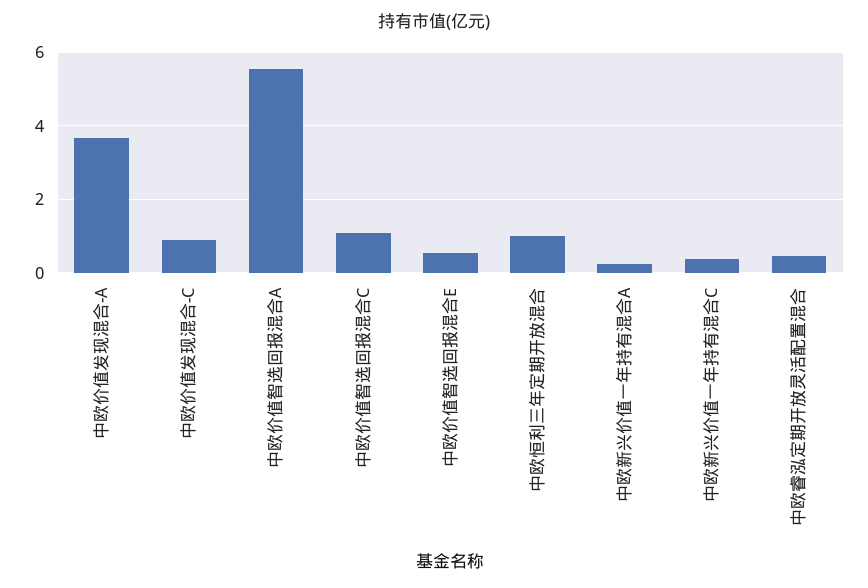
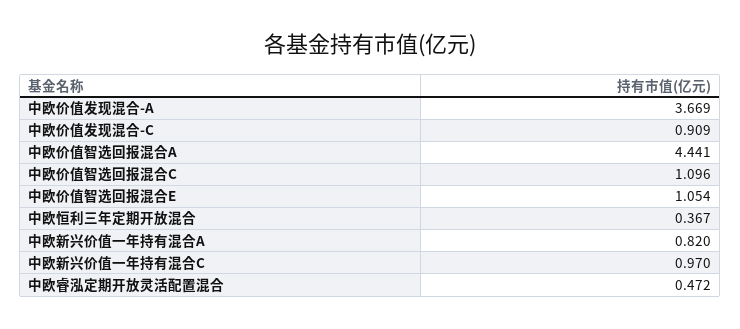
中欧价值智选回报混合A: 5.6 -> 4.441
中欧价值智选回报混合E: 0.6 -> 1.054
中欧恒利三年定期开放混合: 1 -> 0.367
中欧新兴价值一年持有混合A: 0.2 -> 0.82
中欧新兴价值一年持有混合C: 0.4 -> 0.97

